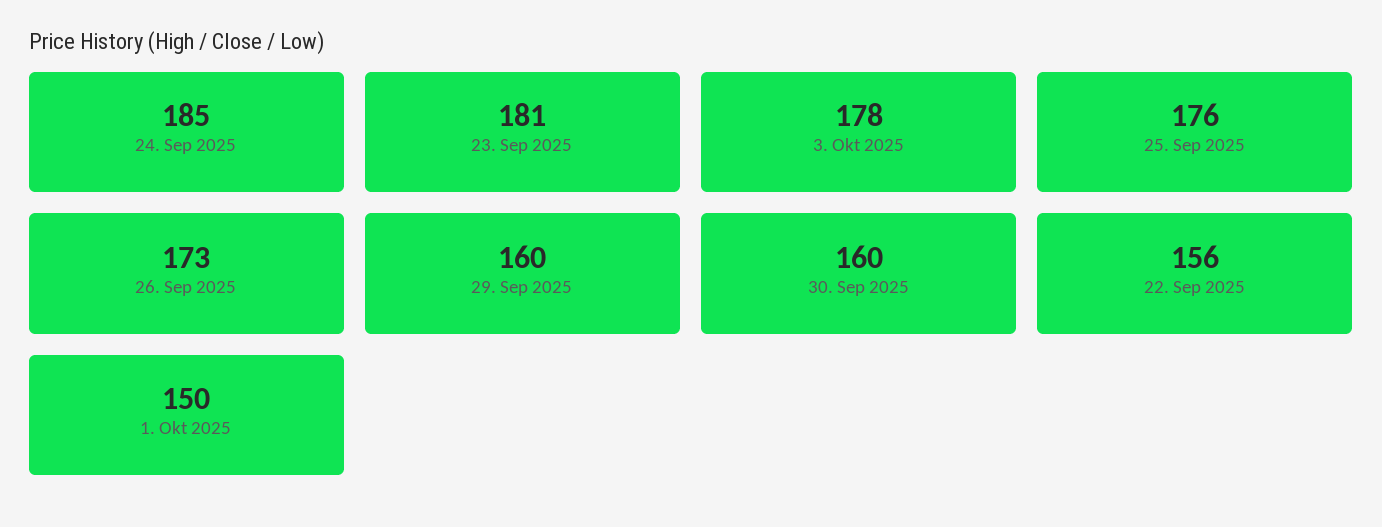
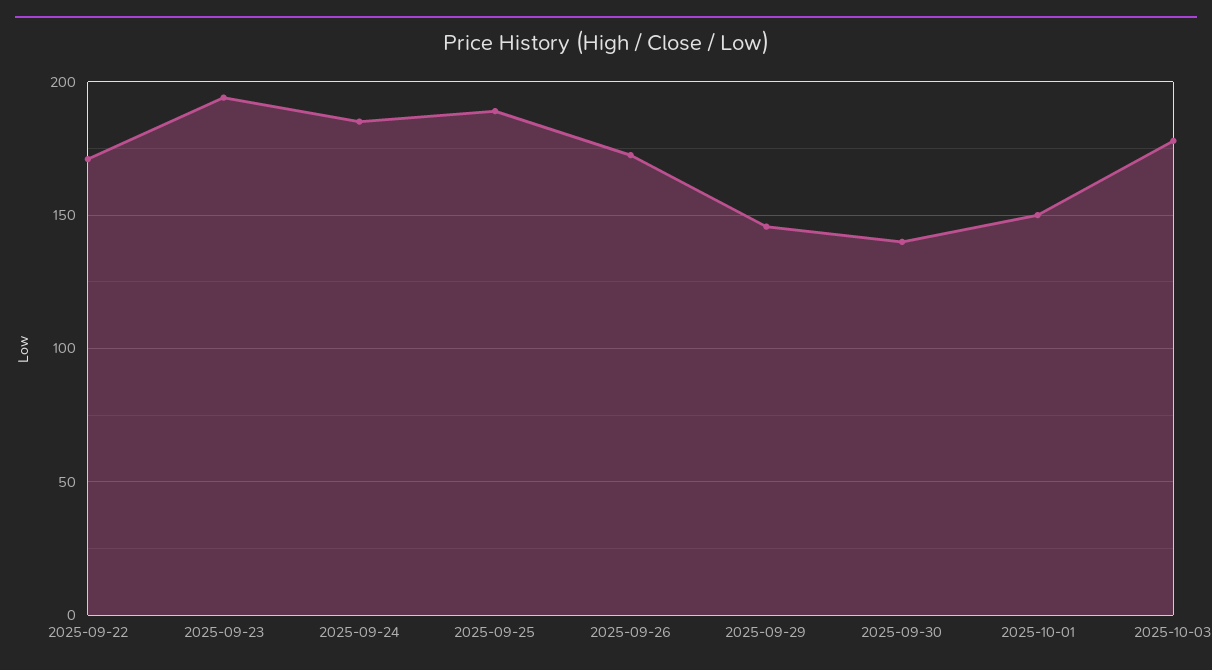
23. Sep 2025: 181 -> 195
25. Sep 2025: 176 -> 190
29. Sep 2025: 160 -> 145
30. Sep 2025: 160 -> 140
22. Sep 2025: 156 -> 170

